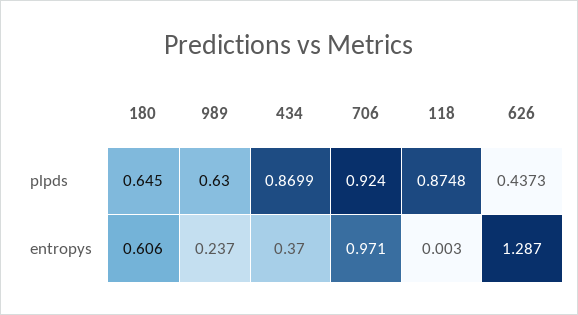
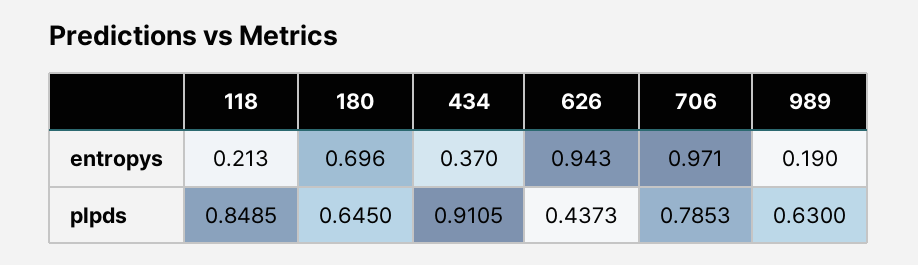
434, plpds: 0.8699 -> 0.9105
706, plpds: 0.924 -> 0.7853
118, plpds: 0.8748 -> 0.8485
180, entropys: 0.606 -> 0.696
989, entropys: 0.237 -> 0.19
118, entropys: 0.003 -> 0.213
626, entropys: 1.287 -> 0.943

